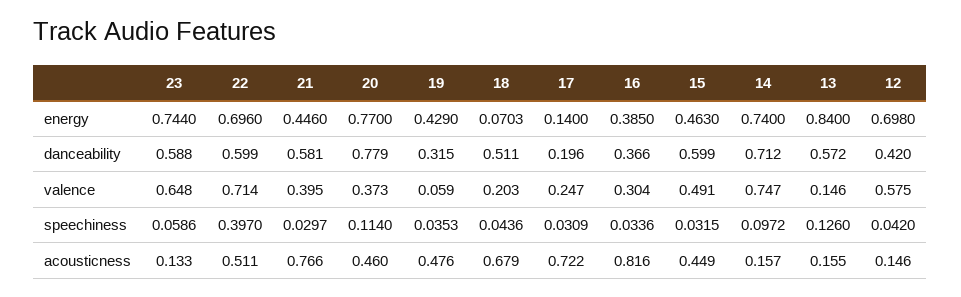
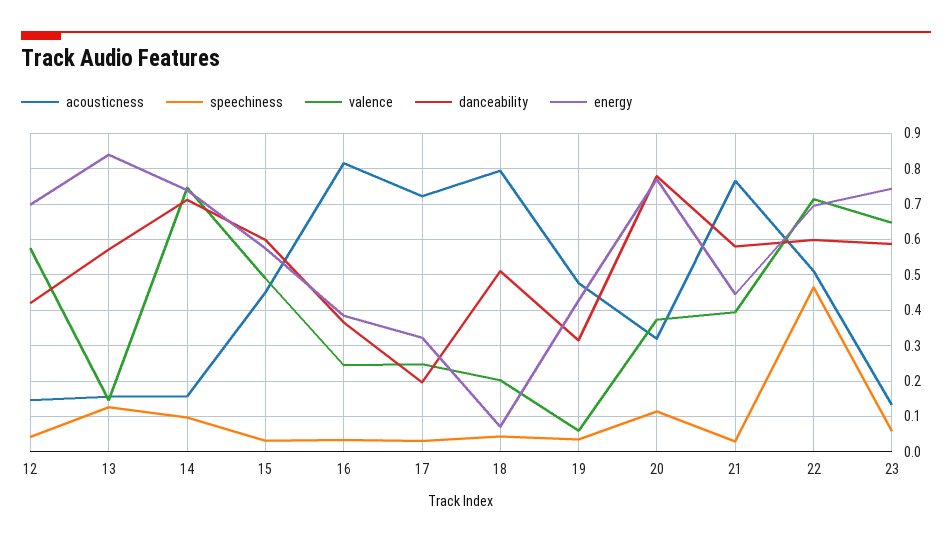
energy, 17: 0.14 -> 0.32
energy, 15: 0.463 -> 0.58
valence, 16: 0.304 -> 0.24
speechiness, 22: 0.397 -> 0.46
acousticness, 20: 0.46 -> 0.32
acousticness, 18: 0.679 -> 0.8

